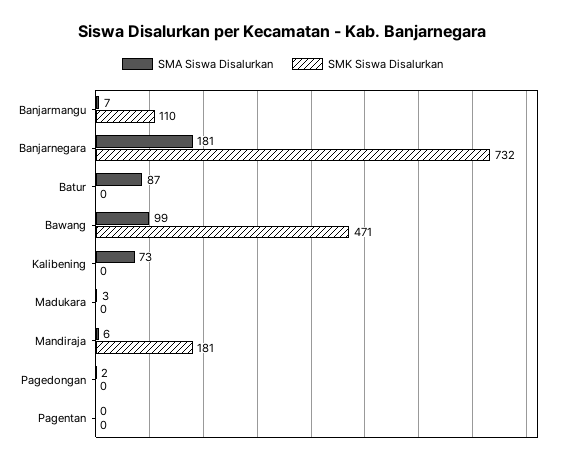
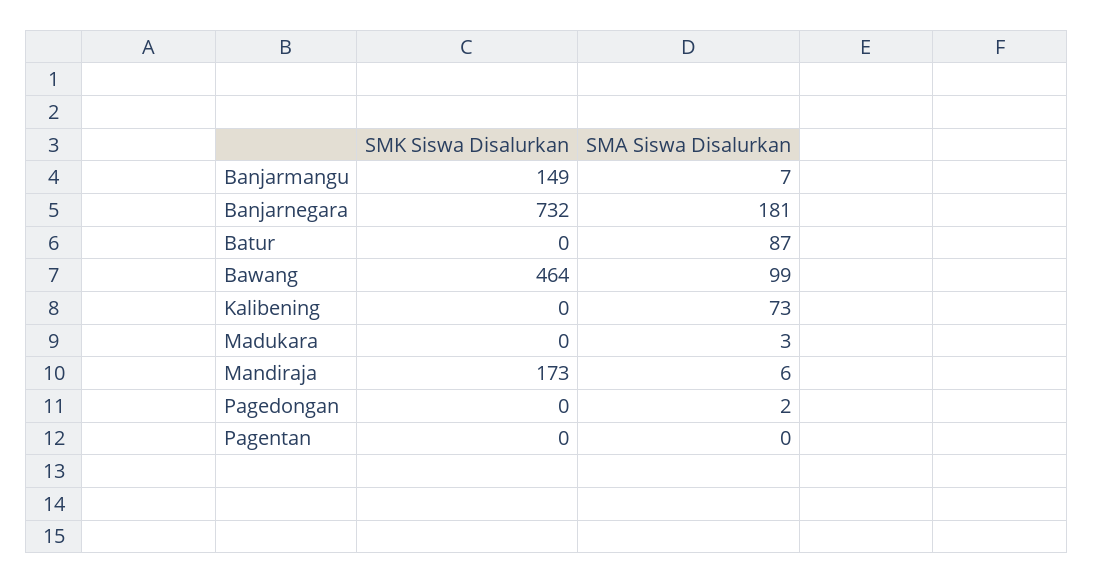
SMK Siswa Disalurkan, Banjarmangu: 110 -> 149
SMK Siswa Disalurkan, Bawang: 471 -> 464
SMK Siswa Disalurkan, Mandiraja: 181 -> 173

